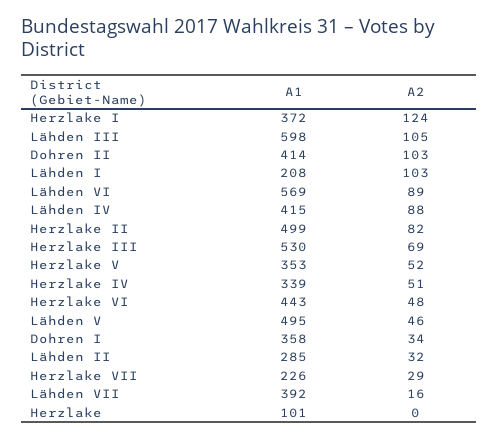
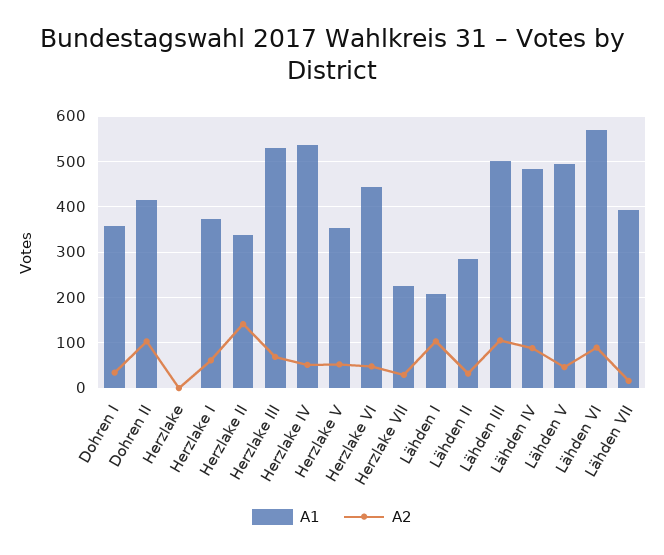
A2, Herzlake I: 124 -> 60
A1, Lähden III: 598 -> 500
A1, Lähden IV: 415 -> 480
A1, Herzlake II: 499 -> 340
A2, Herzlake II: 82 -> 140
A1, Herzlake IV: 339 -> 540
A1, Herzlake: 101 -> 0

